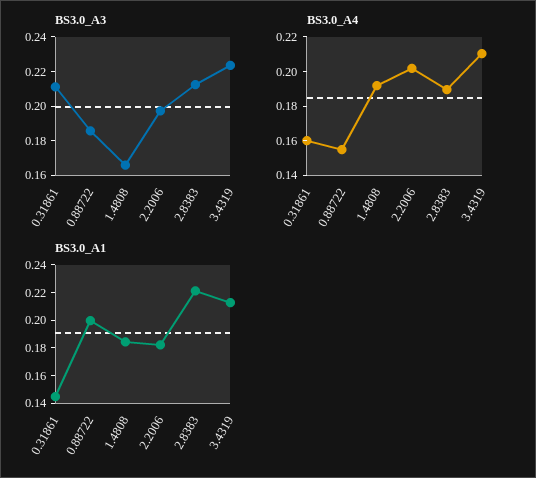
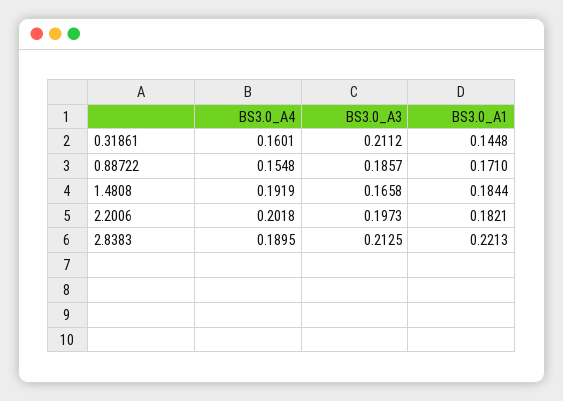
BS3.0_A3, 3.4319: 0.225 -> none
BS3.0_A4, 3.4319: 0.21 -> none
BS3.0_A1, 0.88722: 0.2 -> 0.171
BS3.0_A1, 3.4319: 0.21 -> none

